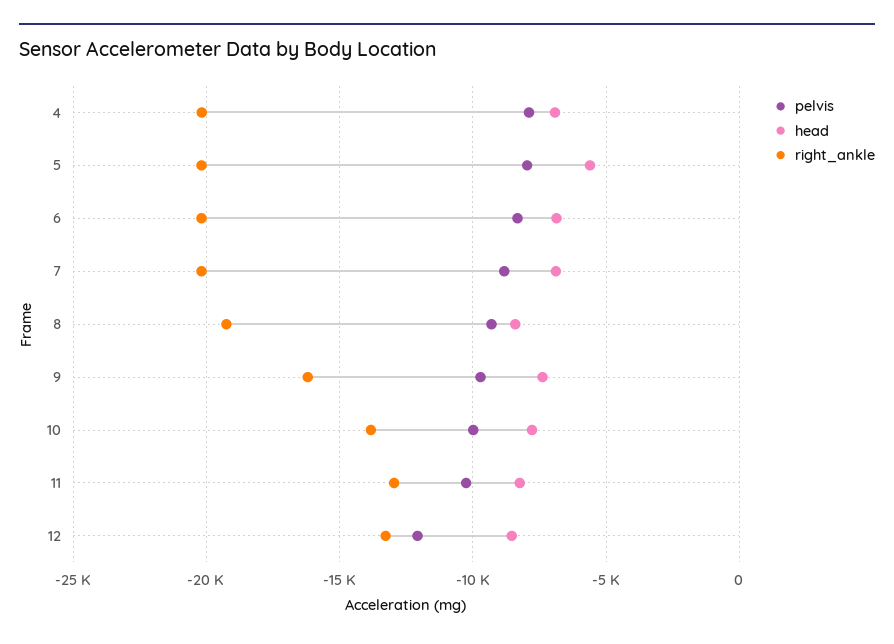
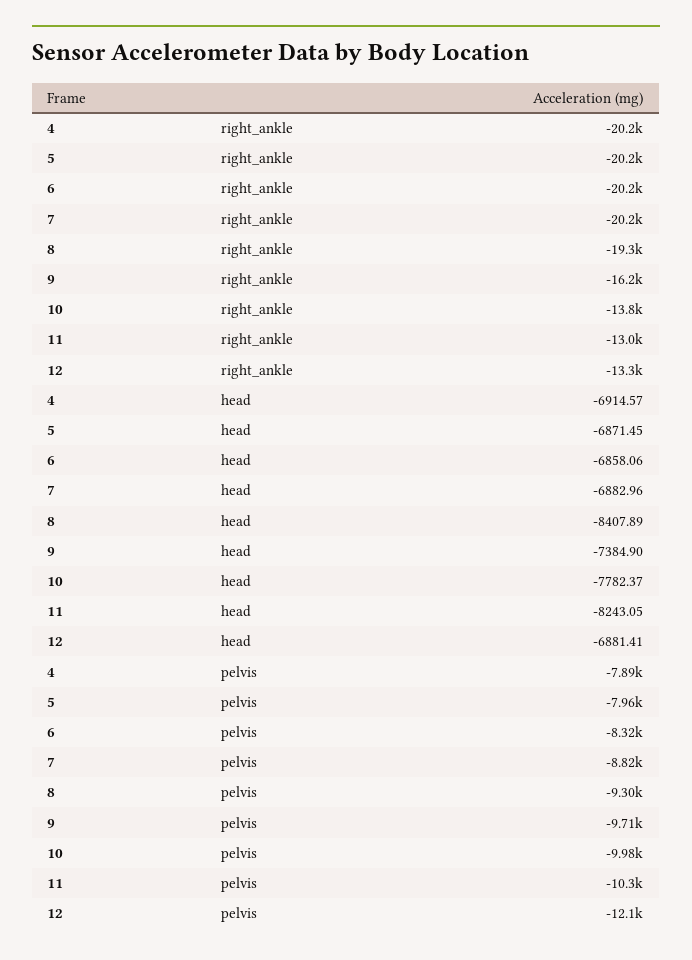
head, 5: -5500 -> -6871.45
head, 12: -8500 -> -6881.41

